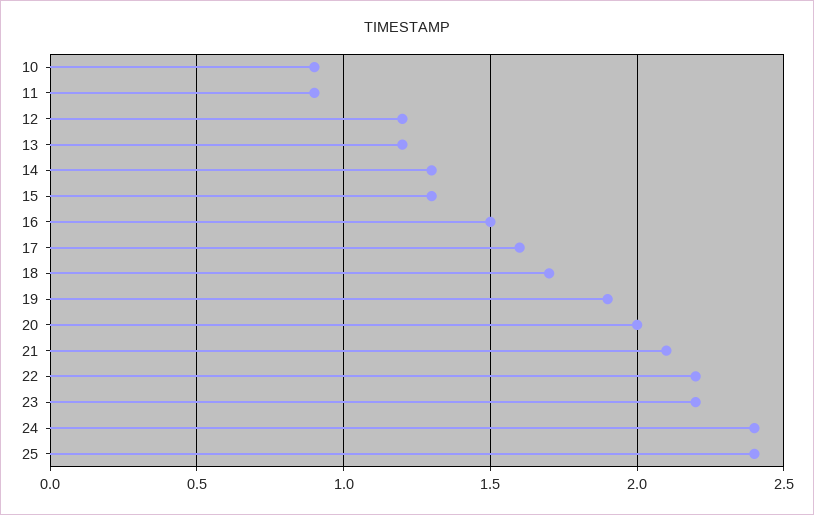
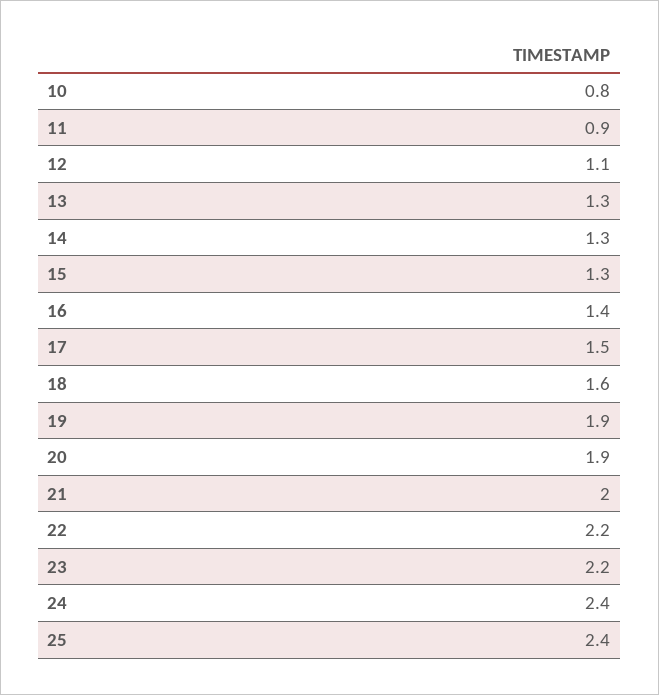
10: 0.9 -> 0.8
12: 1.2 -> 1.1
13: 1.2 -> 1.3
16: 1.5 -> 1.4
17: 1.6 -> 1.5
18: 1.7 -> 1.6
20: 2 -> 1.9
21: 2.1 -> 2

